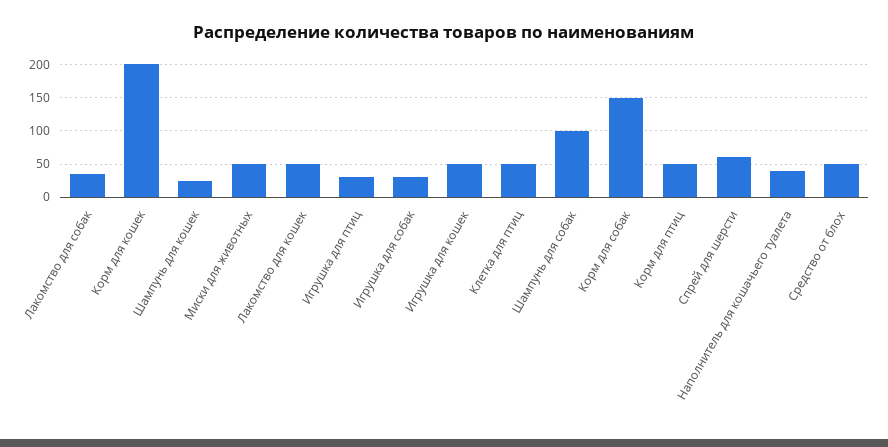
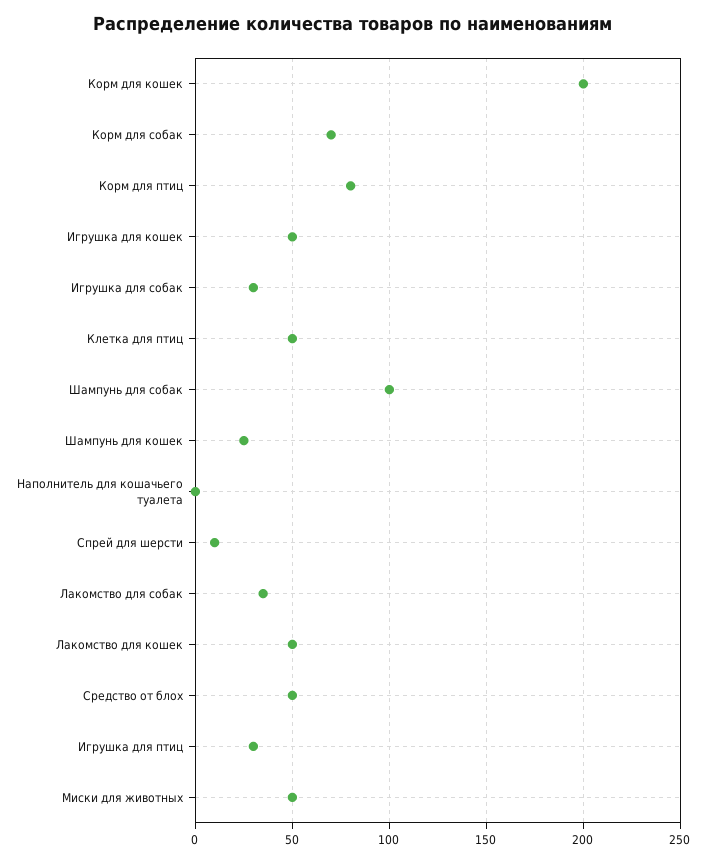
Корм для собак: 150 -> 70
Корм для птиц: 50 -> 80
Спрей для шерсти: 60 -> 10
Наполнитель для кошачьего туалета: 40 -> 0

